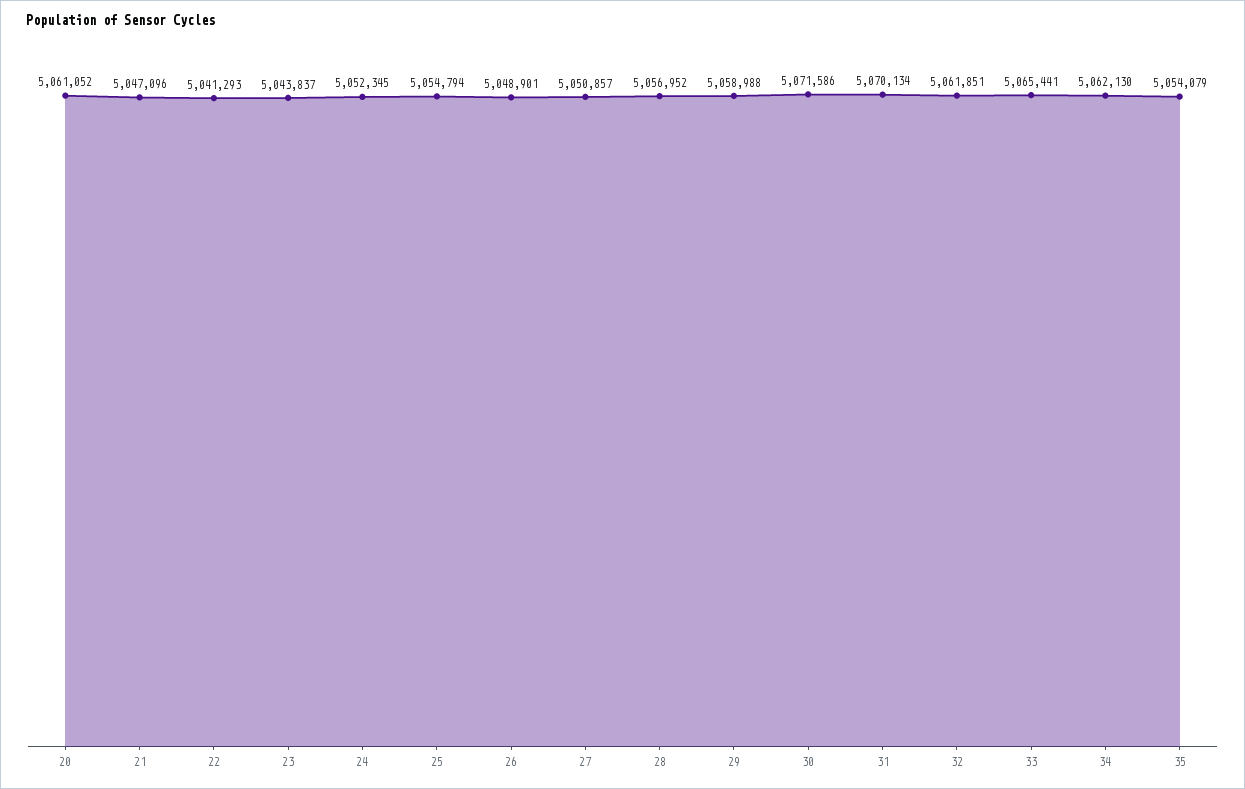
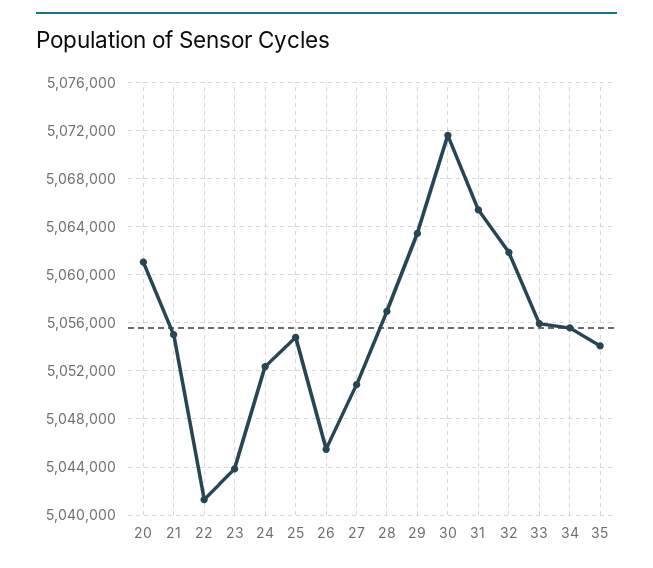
21: 5047096 -> 5055000
26: 5048901 -> 5045500
29: 5058988 -> 5063500
31: 5070134 -> 5065500
33: 5065441 -> 5056000
34: 5062130 -> 5055500

